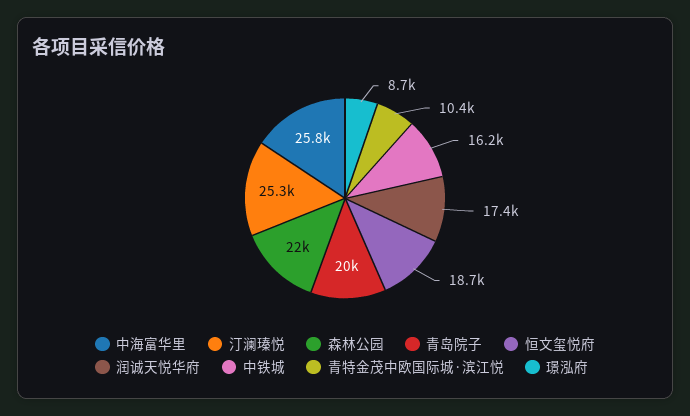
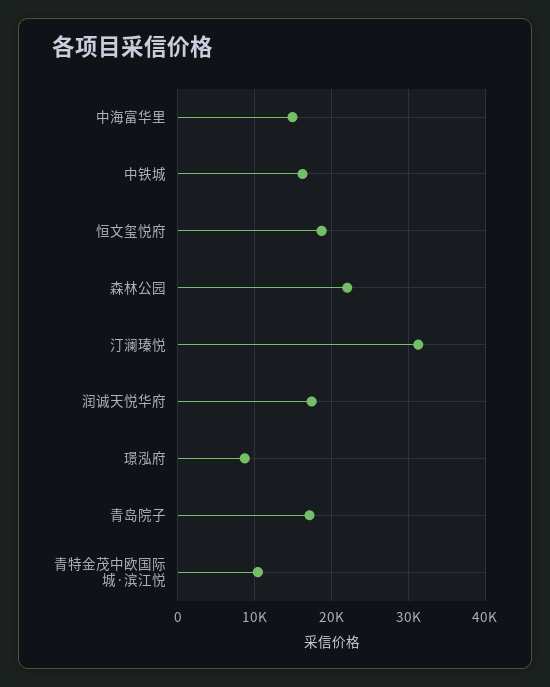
中海富华里: 25800 -> 15000
汀澜瑧悦: 25300 -> 31000
青岛院子: 20000 -> 17000

